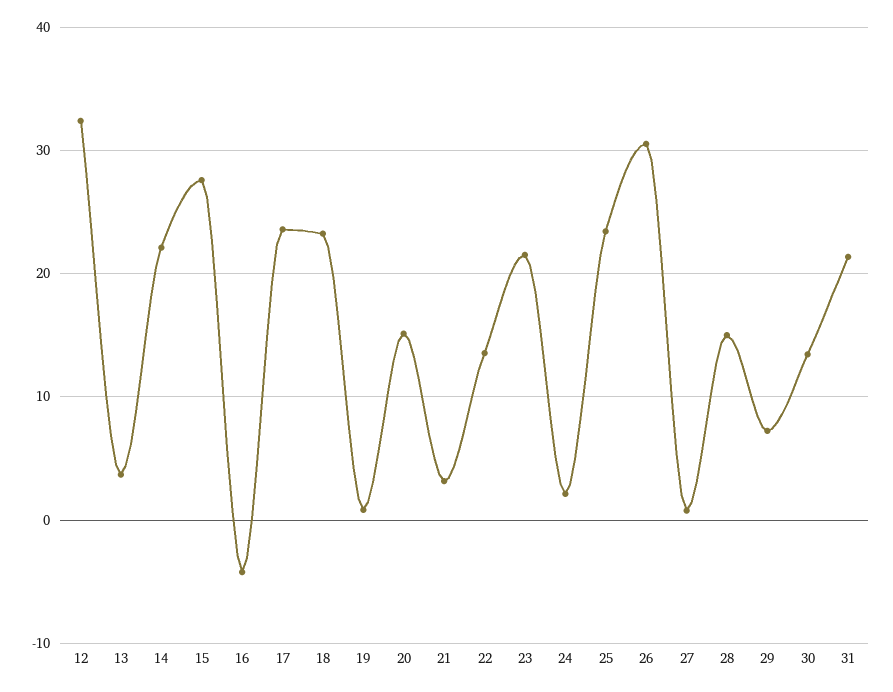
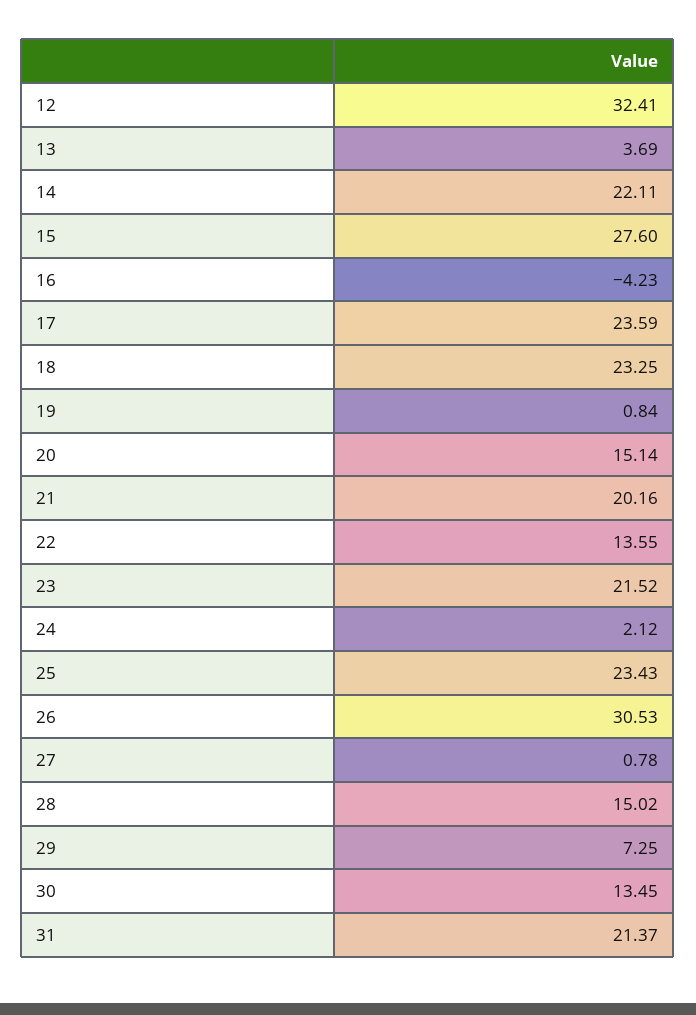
21: 3 -> 20.16

